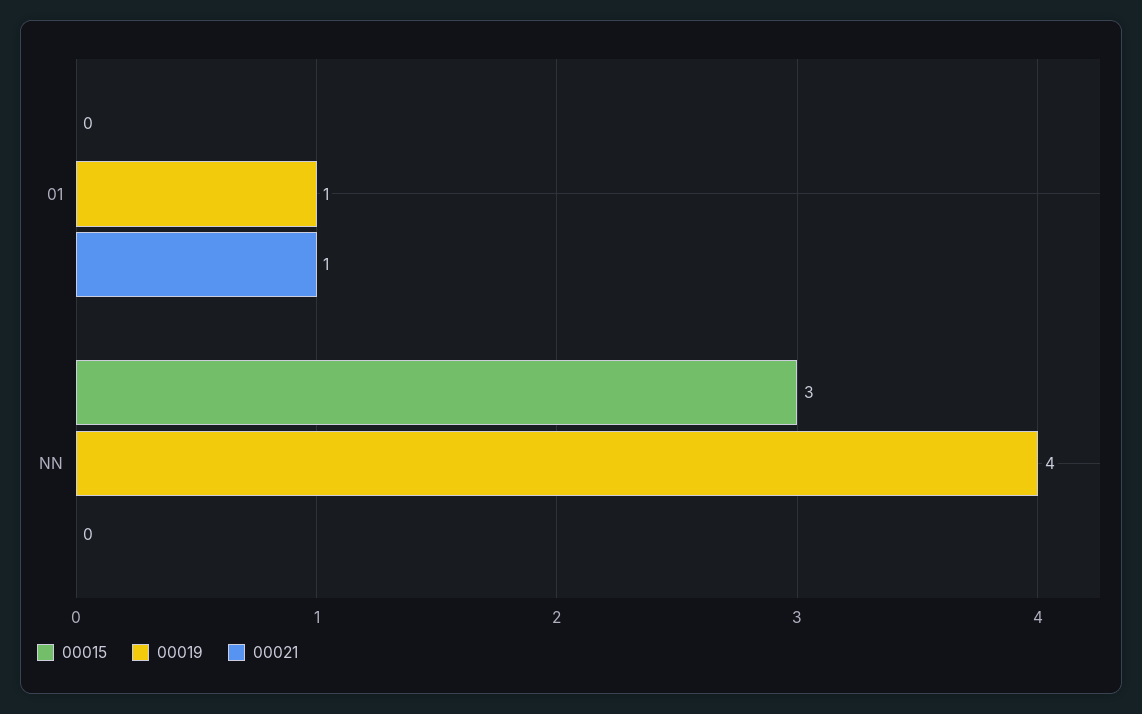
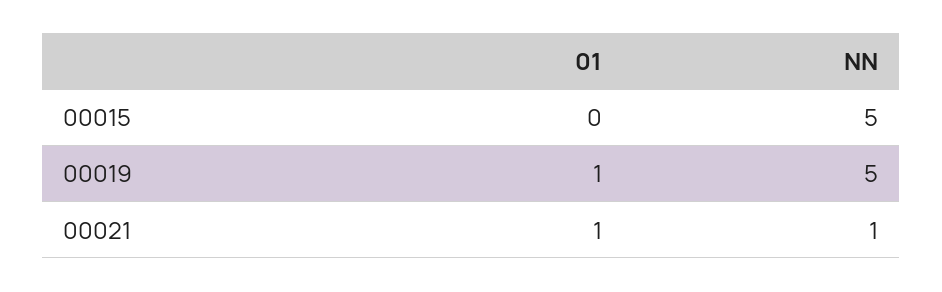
00015, NN: 3 -> 5
00019, NN: 4 -> 5
00021, NN: 0 -> 1

